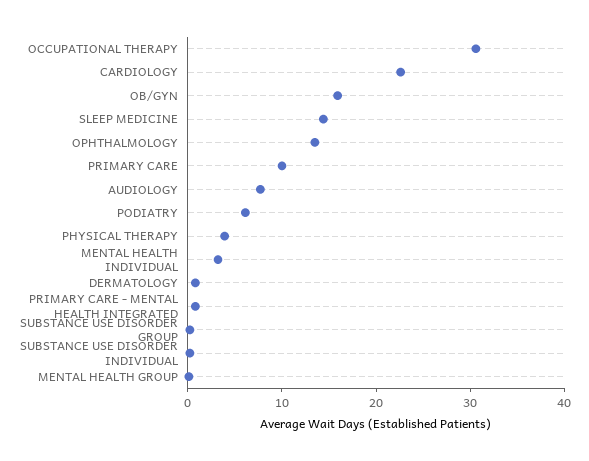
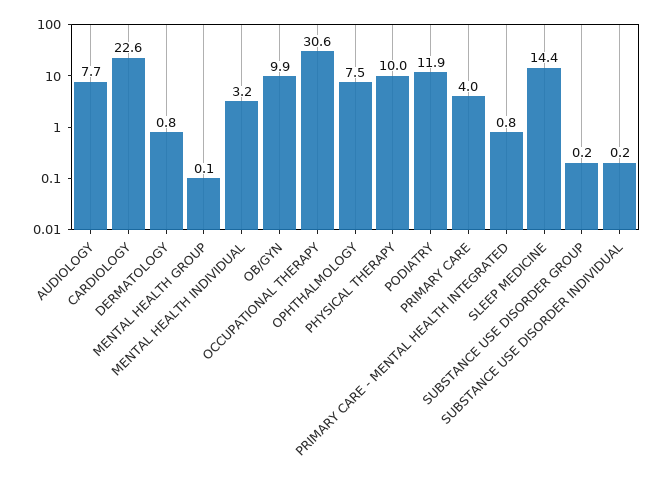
OB/GYN: 16 -> 9.9
OPHTHALMOLOGY: 14 -> 7.5
PRIMARY CARE: 10 -> 4
PODIATRY: 6 -> 11.9
PHYSICAL THERAPY: 4 -> 10

